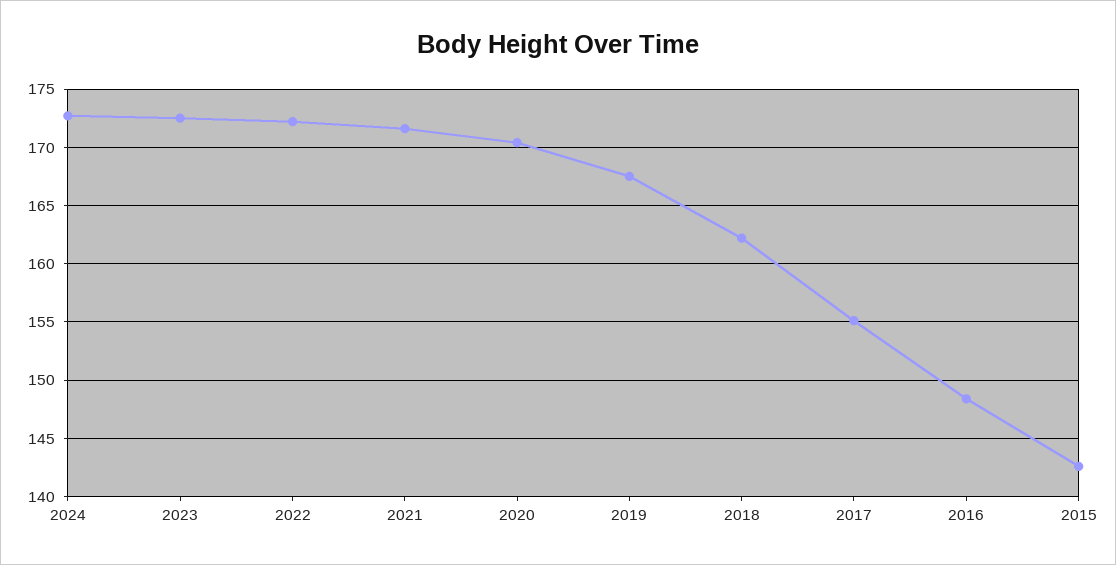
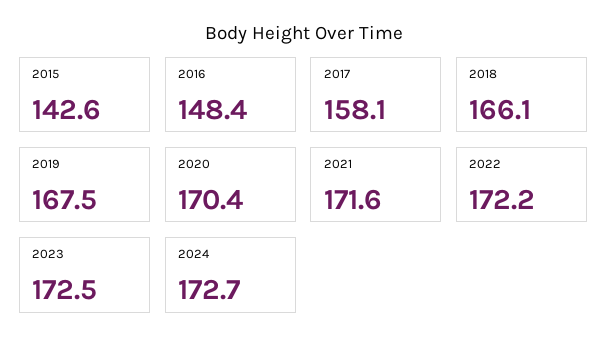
2018: 162 -> 166.1
2017: 155 -> 158.1

